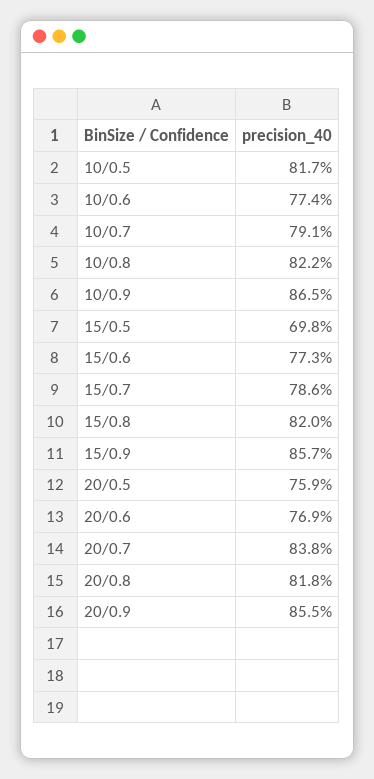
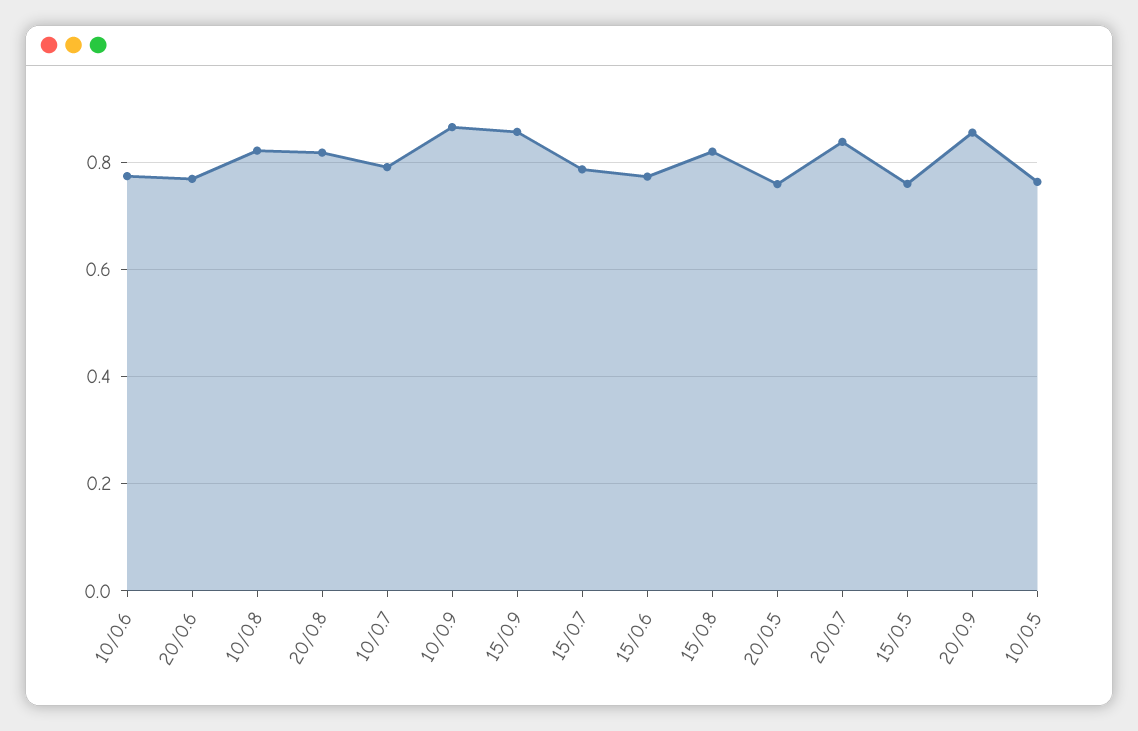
10/0.5: 0.817 -> 0.76
15/0.5: 0.698 -> 0.76

